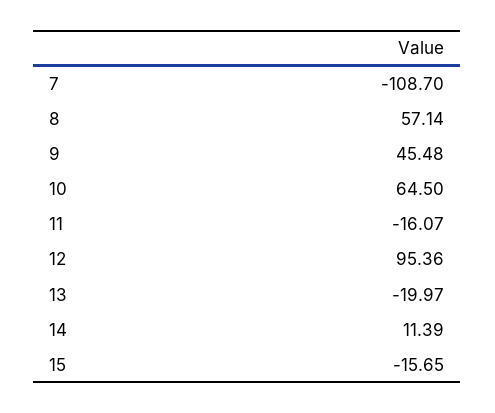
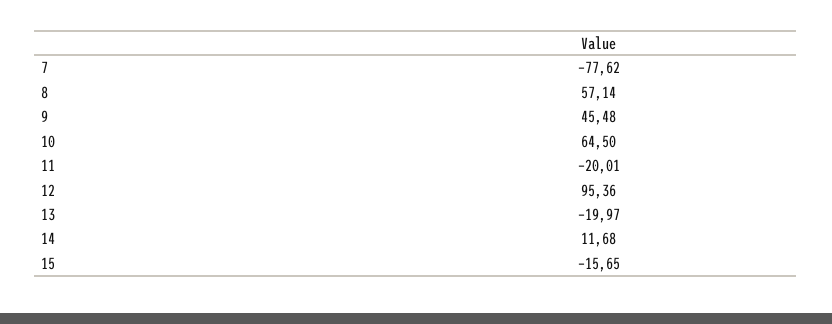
7: -108.7 -> -77.62
11: -16.07 -> -20.01
14: 11.39 -> 11.68

